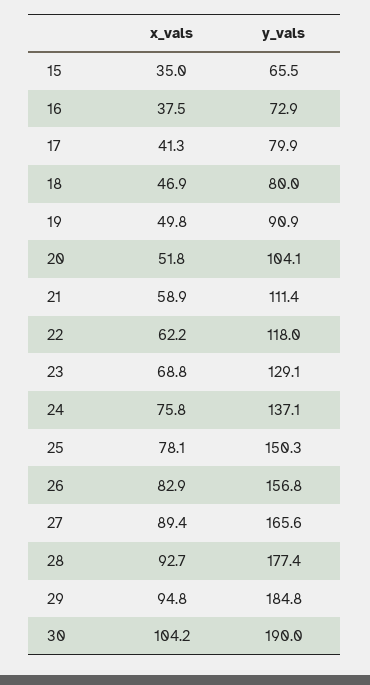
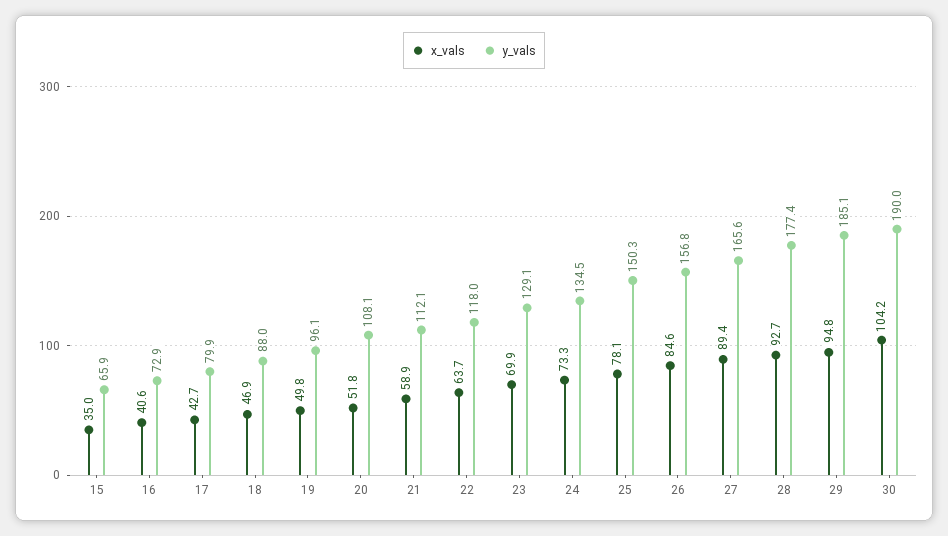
y_vals, 15: 65.5 -> 65.9
x_vals, 16: 37.5 -> 40.6
x_vals, 17: 41.3 -> 42.7
y_vals, 18: 80 -> 88
y_vals, 19: 90.9 -> 96.1
y_vals, 20: 104.1 -> 108.1
y_vals, 21: 111.4 -> 112.1
x_vals, 22: 62.2 -> 63.7
x_vals, 23: 68.8 -> 69.9
x_vals, 24: 75.8 -> 73.3
y_vals, 24: 137.1 -> 134.5
x_vals, 26: 82.9 -> 84.6
y_vals, 29: 184.8 -> 185.1

